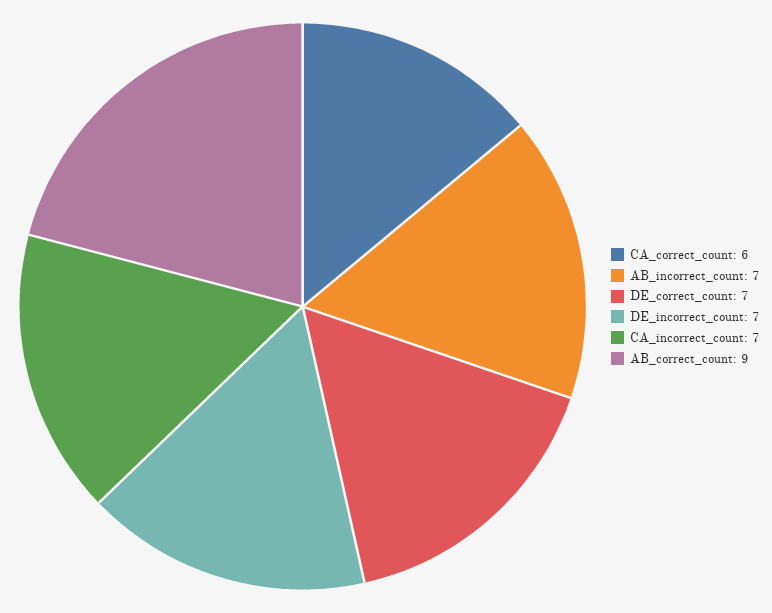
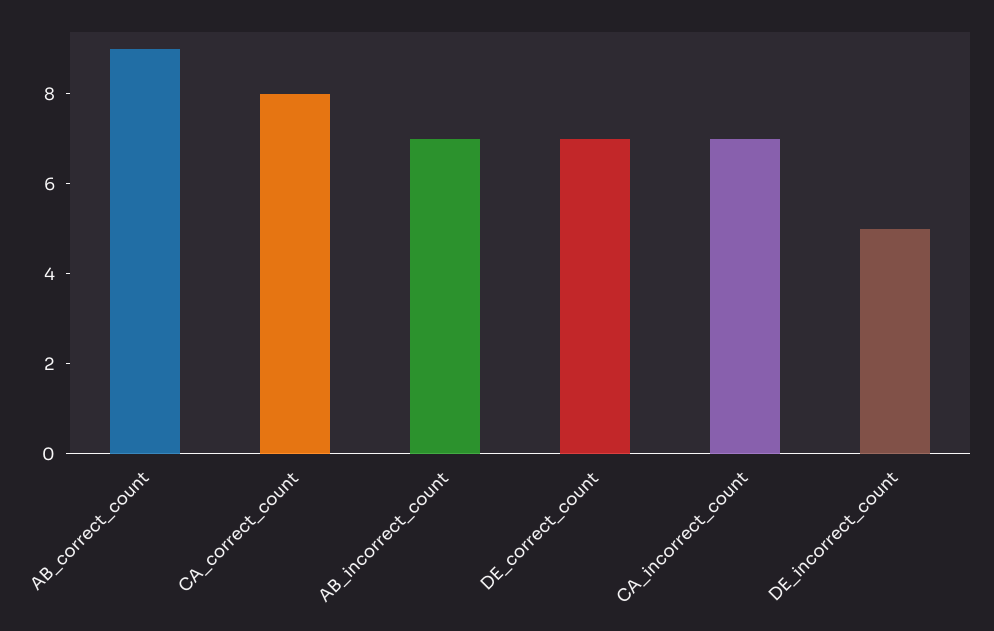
CA_correct_count: 6 -> 8
DE_incorrect_count: 7 -> 5

